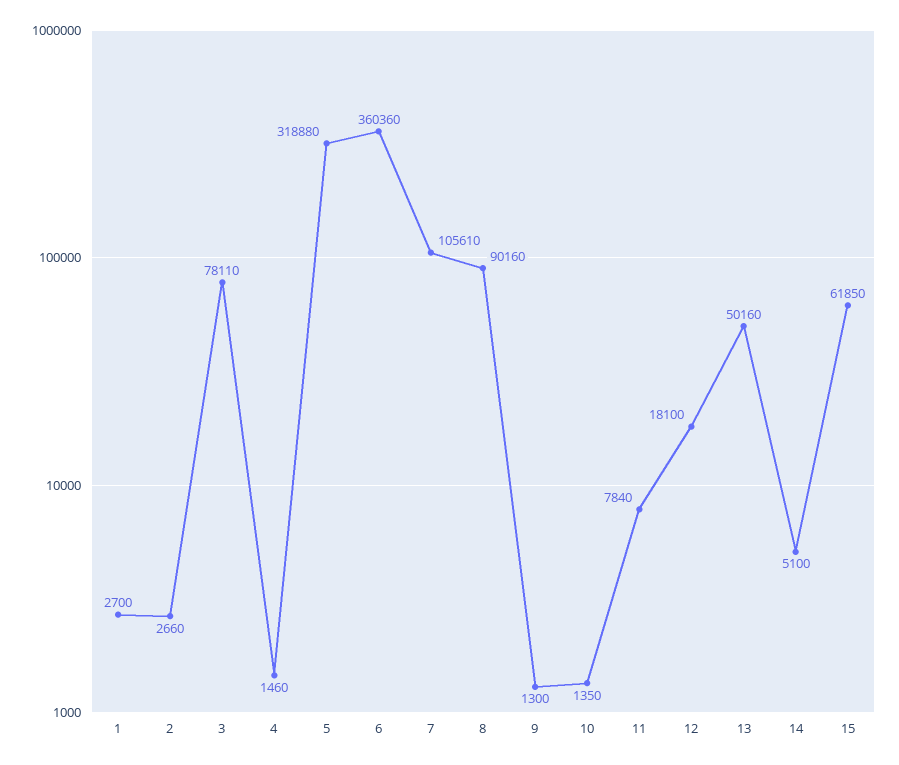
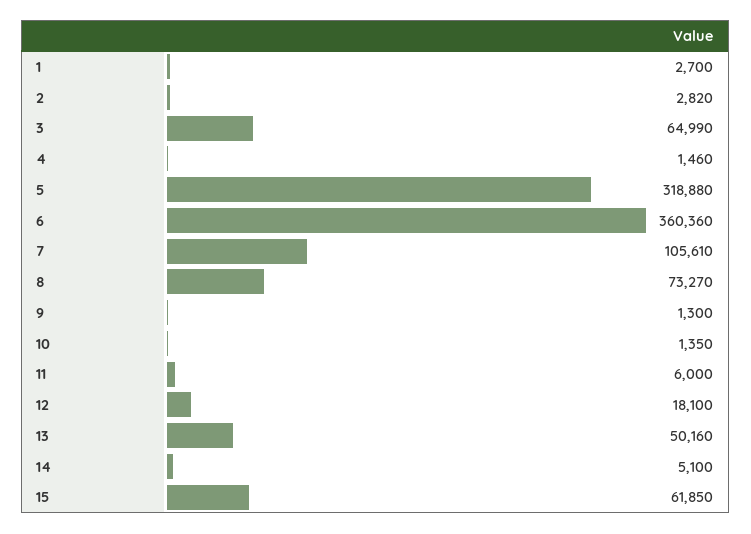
2: 2660 -> 2820
3: 78110 -> 64990
8: 90160 -> 73270
11: 7840 -> 6000

